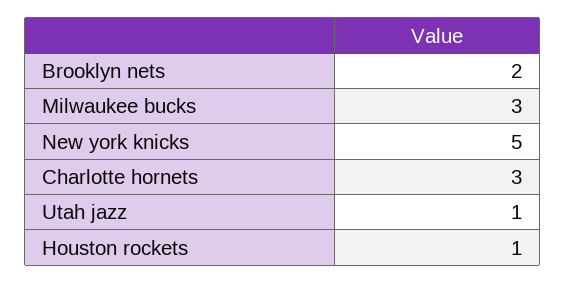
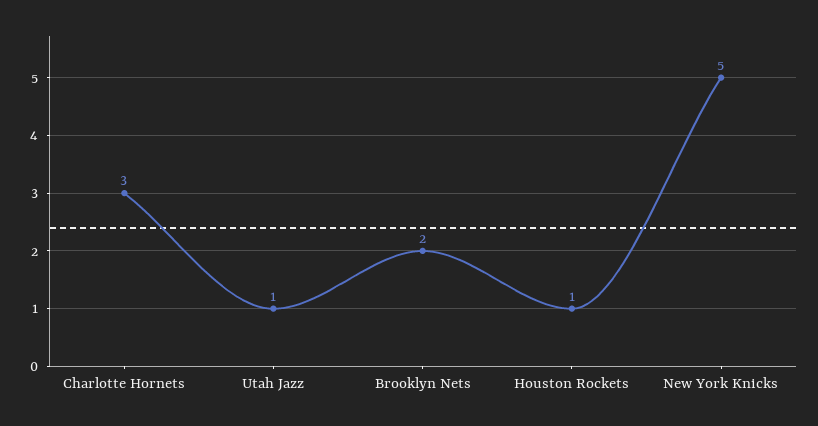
Milwaukee bucks: 3 -> none

